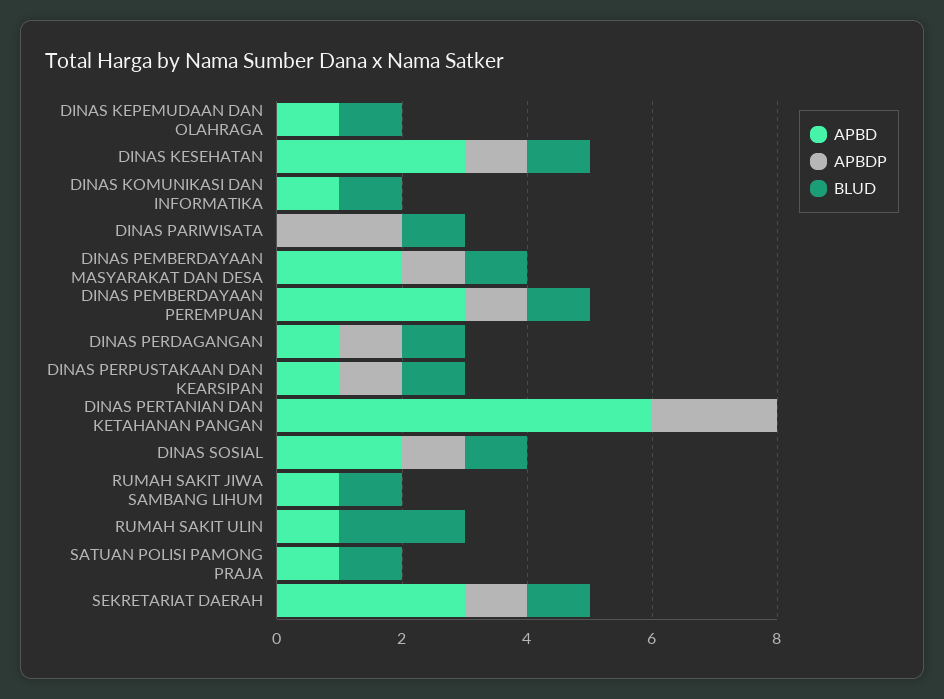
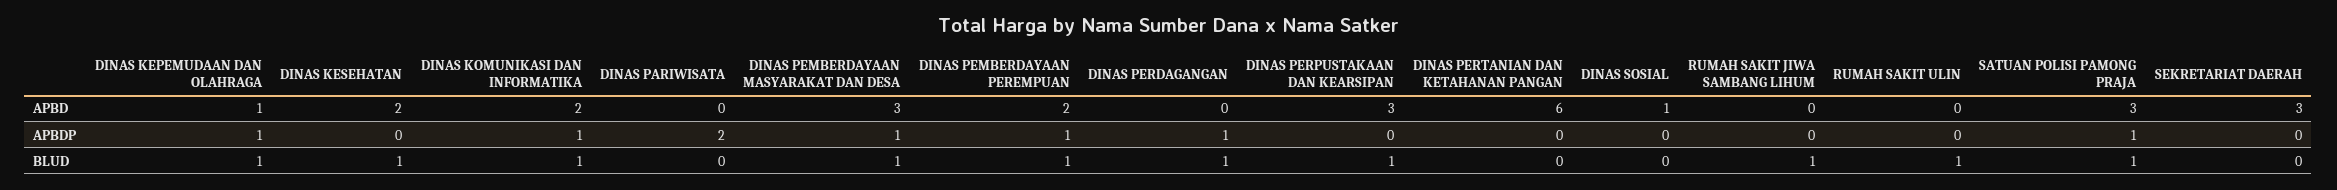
APBDP, DINAS KEPEMUDAAN DAN OLAHRAGA: 0 -> 1
APBD, DINAS KESEHATAN: 3 -> 2
APBDP, DINAS KESEHATAN: 1 -> 0
APBD, DINAS KOMUNIKASI DAN INFORMATIKA: 1 -> 2
APBDP, DINAS KOMUNIKASI DAN INFORMATIKA: 0 -> 1
BLUD, DINAS PARIWISATA: 1 -> 0
APBD, DINAS PEMBERDAYAAN MASYARAKAT DAN DESA: 2 -> 3
APBD, DINAS PEMBERDAYAAN PEREMPUAN: 3 -> 2
APBD, DINAS PERDAGANGAN: 1 -> 0
APBD, DINAS PERPUSTAKAAN DAN KEARSIPAN: 1 -> 3
APBDP, DINAS PERPUSTAKAAN DAN KEARSIPAN: 1 -> 0
APBDP, DINAS PERTANIAN DAN KETAHANAN PANGAN: 2 -> 0
APBD, DINAS SOSIAL: 2 -> 1
APBDP, DINAS SOSIAL: 1 -> 0
BLUD, DINAS SOSIAL: 1 -> 0
APBD, RUMAH SAKIT JIWA SAMBANG LIHUM: 1 -> 0
APBD, RUMAH SAKIT ULIN: 1 -> 0
BLUD, RUMAH SAKIT ULIN: 2 -> 1
APBD, SATUAN POLISI PAMONG PRAJA: 1 -> 3
APBDP, SATUAN POLISI PAMONG PRAJA: 0 -> 1
APBDP, SEKRETARIAT DAERAH: 1 -> 0
BLUD, SEKRETARIAT DAERAH: 1 -> 0

